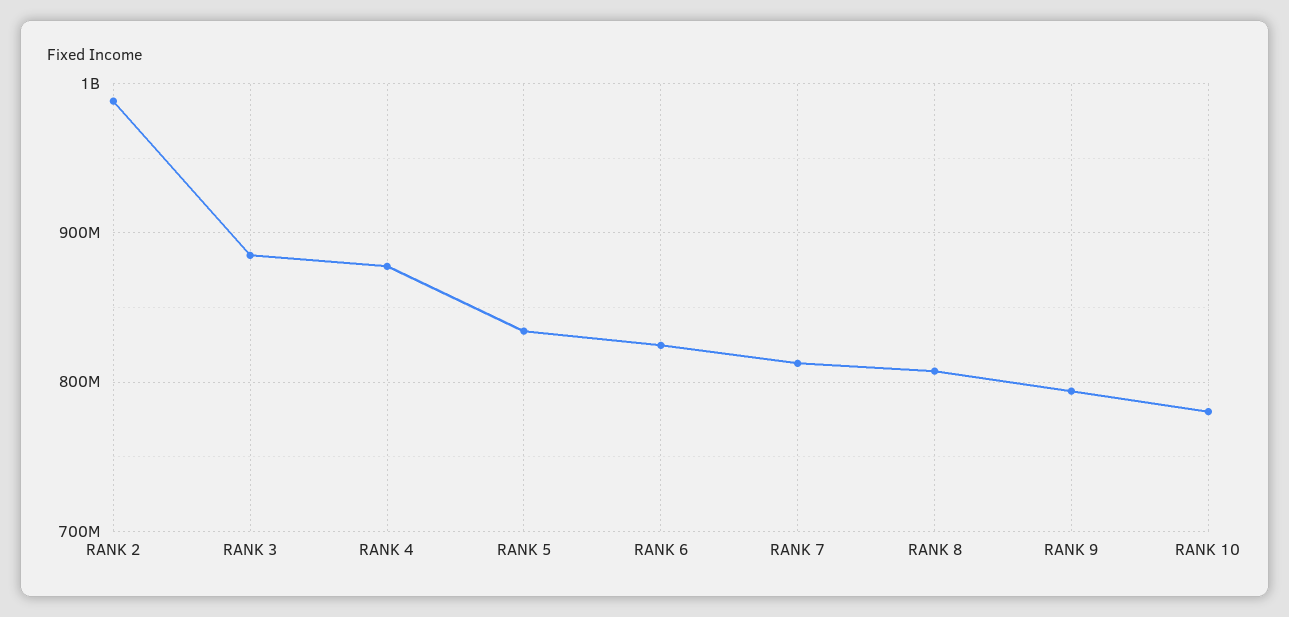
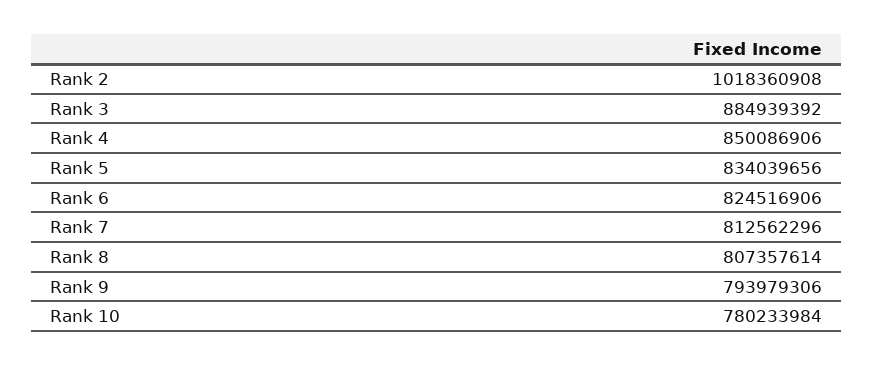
RANK 2: 990000000 -> 1018360908
RANK 4: 880000000 -> 850086906

